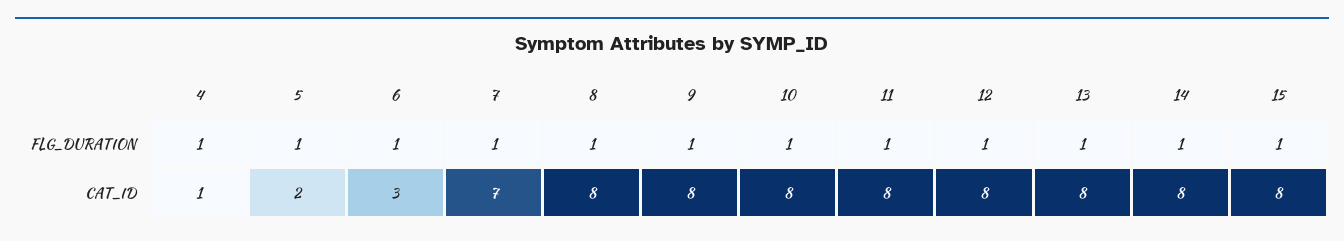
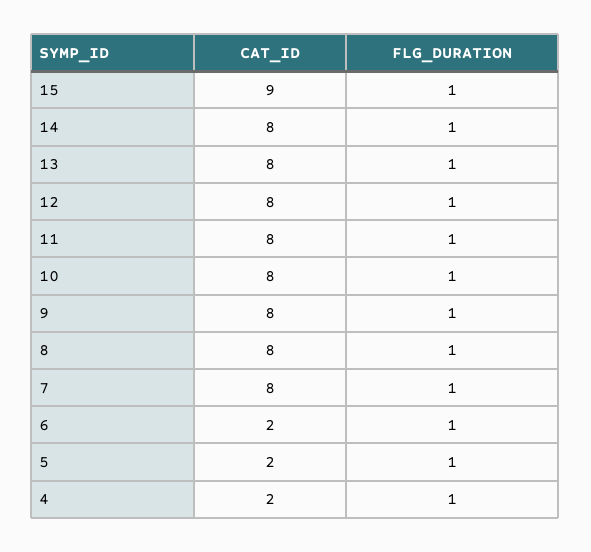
4, CAT_ID: 1 -> 2
6, CAT_ID: 3 -> 2
7, CAT_ID: 7 -> 8
15, CAT_ID: 8 -> 9

